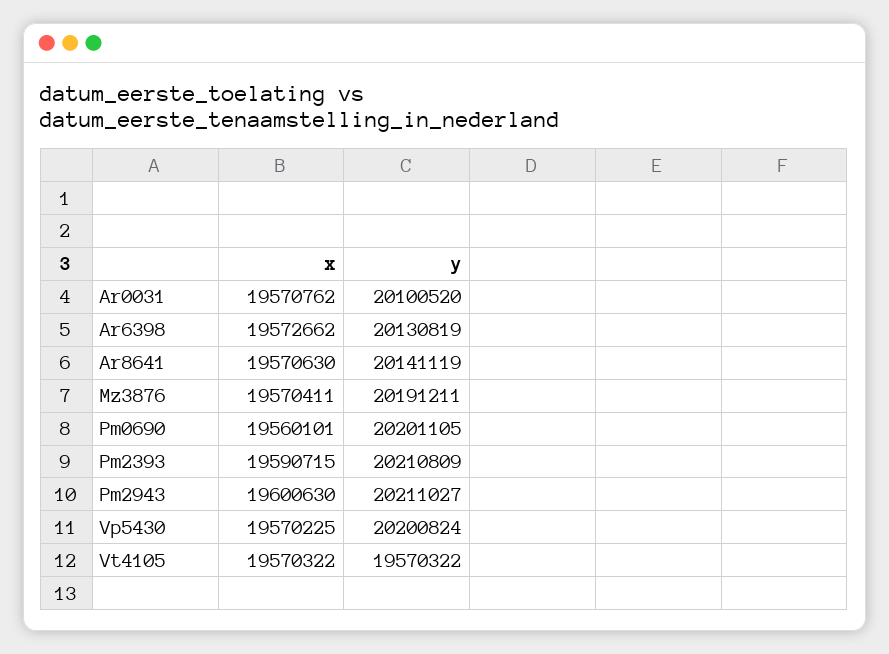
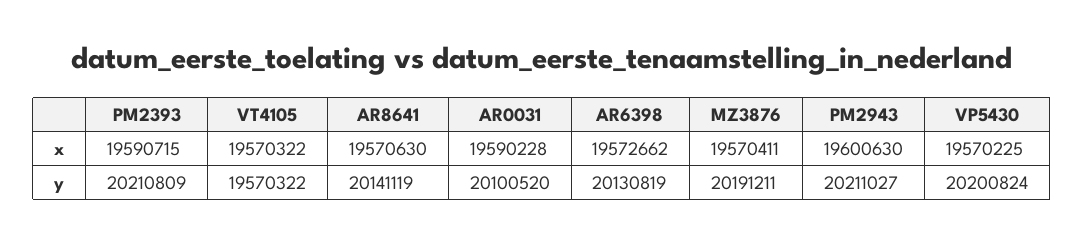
x, Ar0031: 19570762 -> 19590228
x, Pm0690: 19560101 -> none
y, Pm0690: 20201105 -> none

